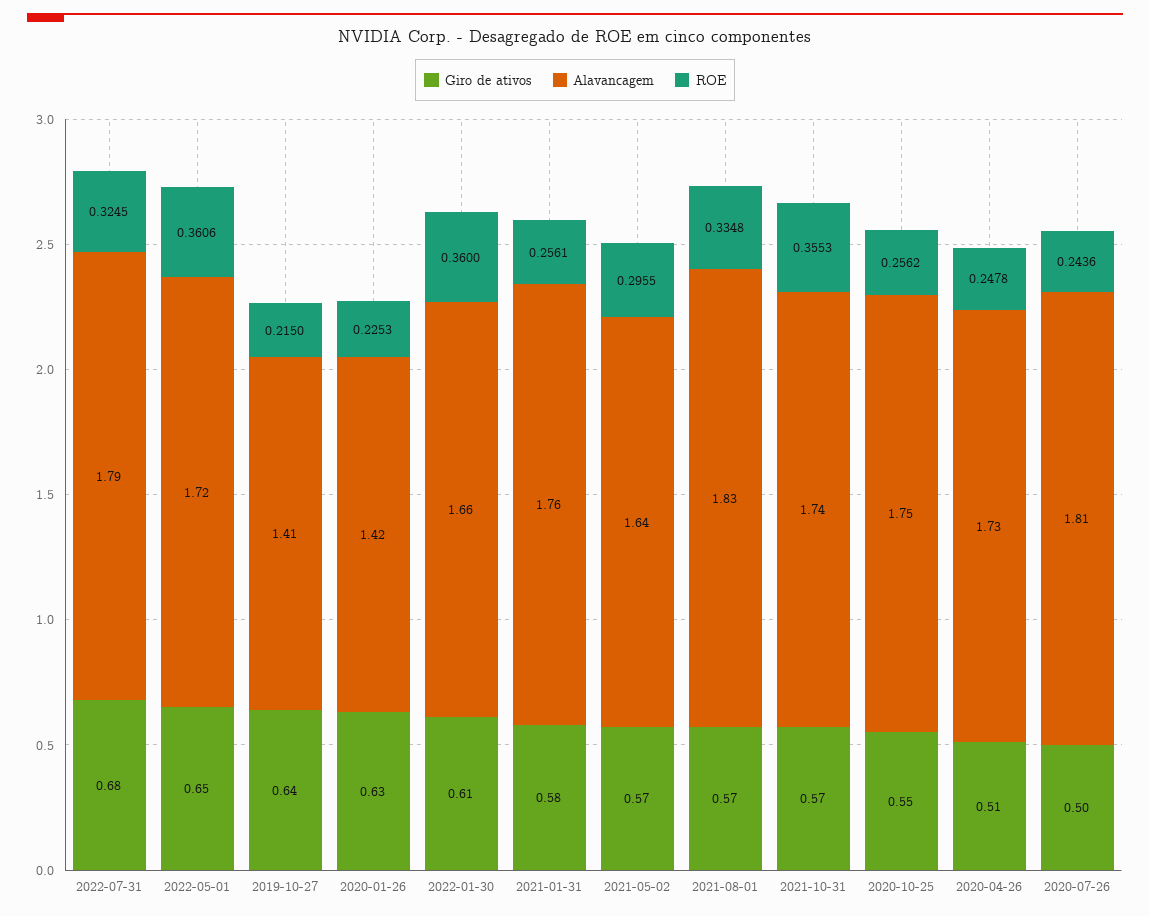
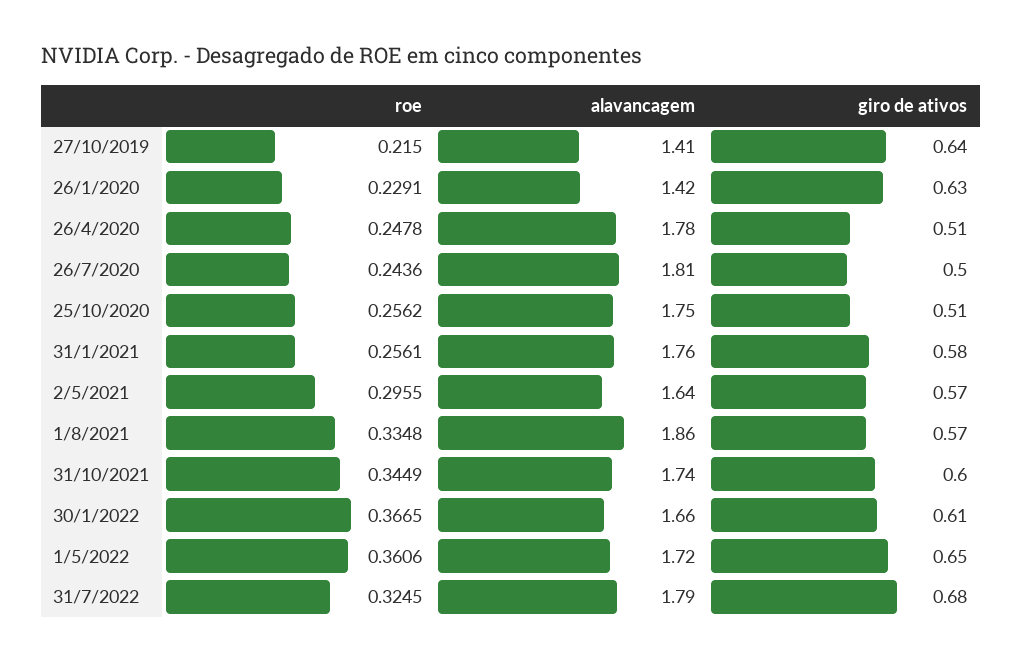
ROE, 2020-01-26: 0.2253 -> 0.2291
ROE, 2022-01-30: 0.36 -> 0.3665
Alavancagem, 2021-08-01: 1.83 -> 1.86
Giro de ativos, 2021-10-31: 0.57 -> 0.6
ROE, 2021-10-31: 0.3553 -> 0.3449
Giro de ativos, 2020-10-25: 0.55 -> 0.51
Alavancagem, 2020-04-26: 1.73 -> 1.78

